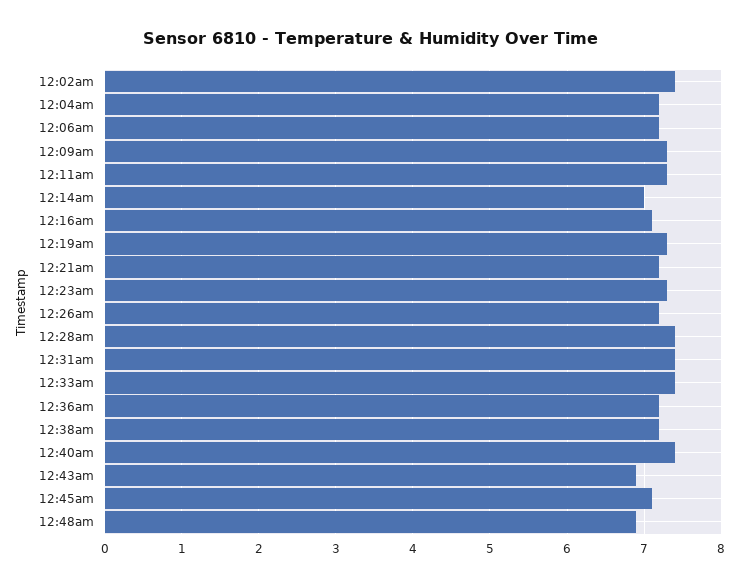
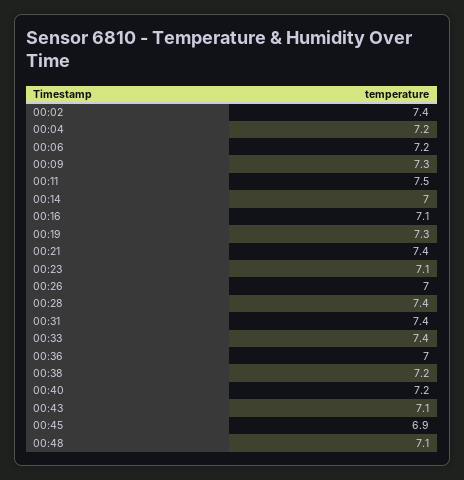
12:11am: 7.3 -> 7.5
12:21am: 7.2 -> 7.4
12:23am: 7.3 -> 7.1
12:26am: 7.2 -> 7
12:36am: 7.2 -> 7
12:40am: 7.4 -> 7.2
12:43am: 6.9 -> 7.1
12:45am: 7.1 -> 6.9
12:48am: 6.9 -> 7.1

